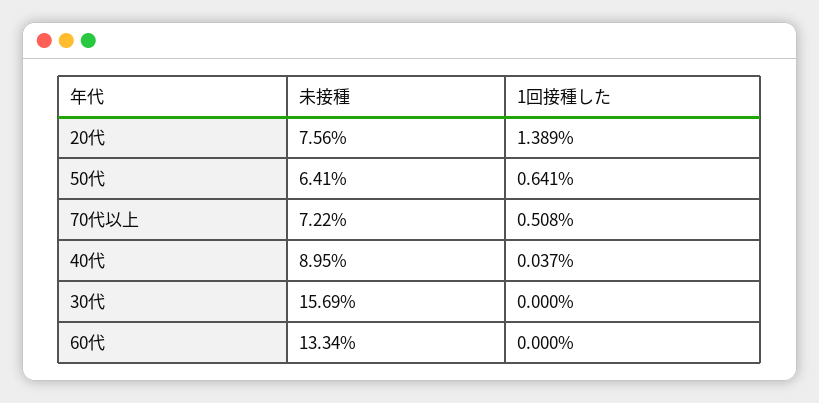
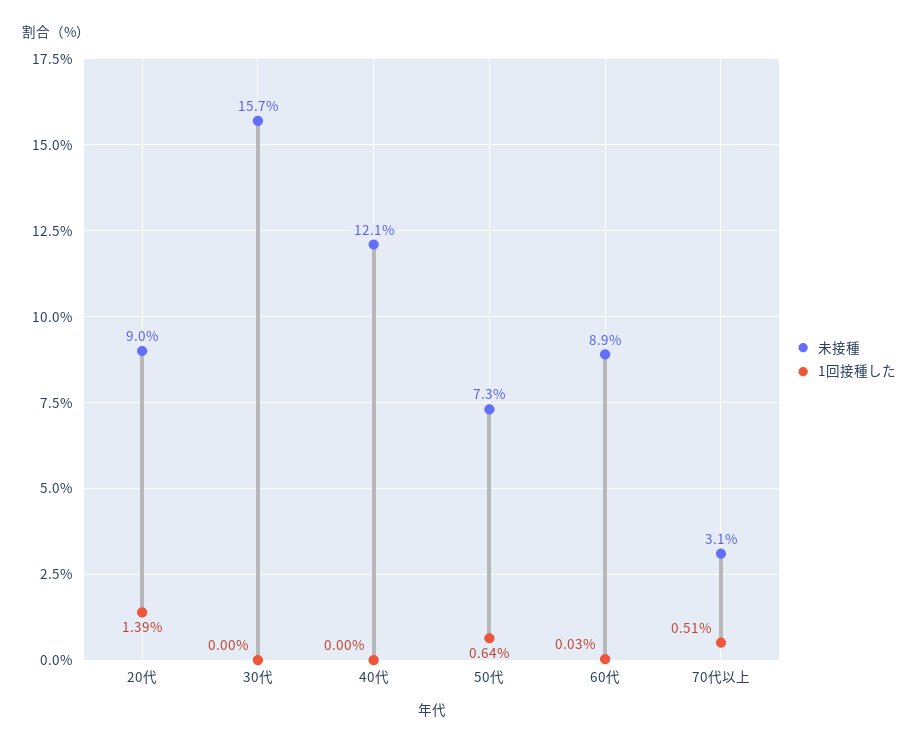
未接種, 20代: 7.56 -> 9
未接種, 50代: 6.41 -> 7.3
未接種, 70代以上: 7.22 -> 3.1
未接種, 40代: 8.95 -> 12.1
1回接種した, 40代: 0.037 -> 0
未接種, 60代: 13.34 -> 8.9
1回接種した, 60代: 0 -> 0.03

